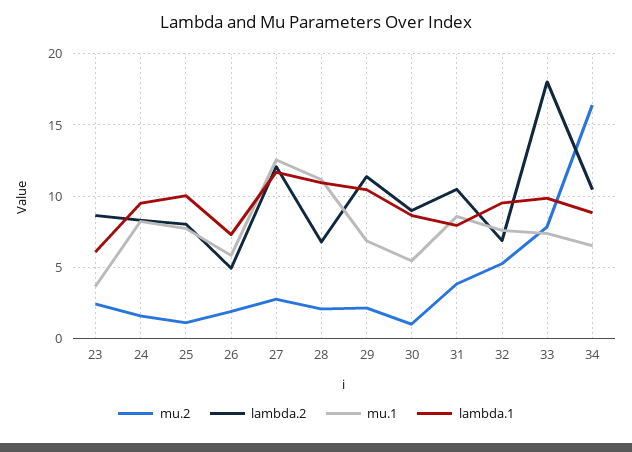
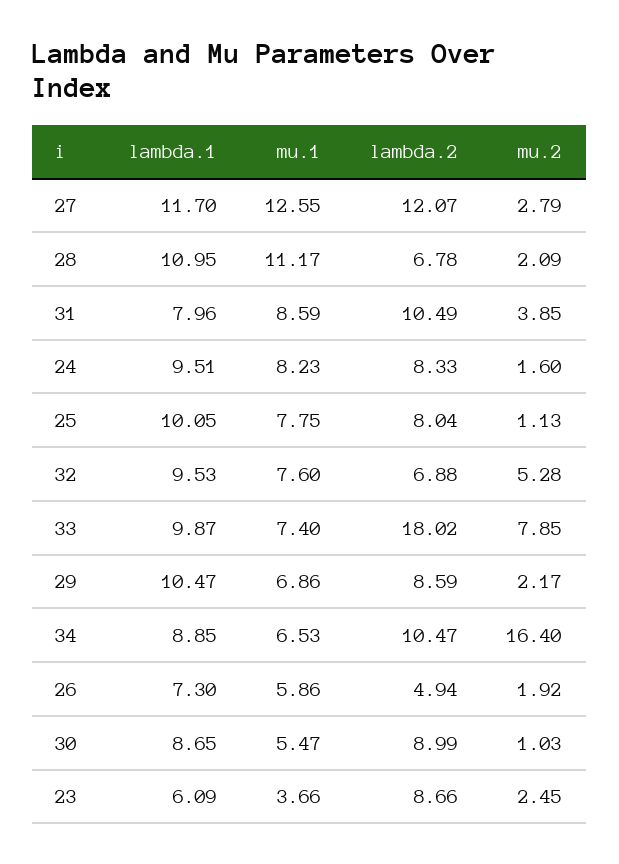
lambda.2, 29: 11.5 -> 8.59

